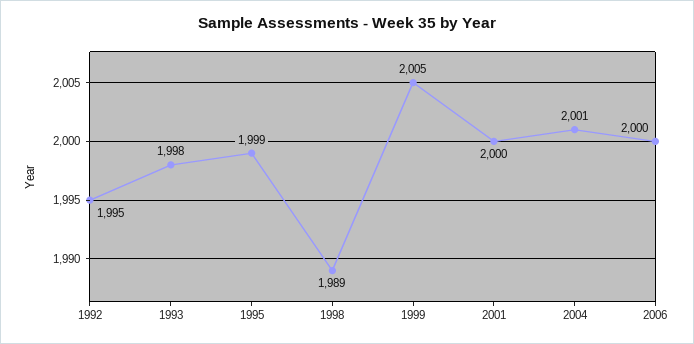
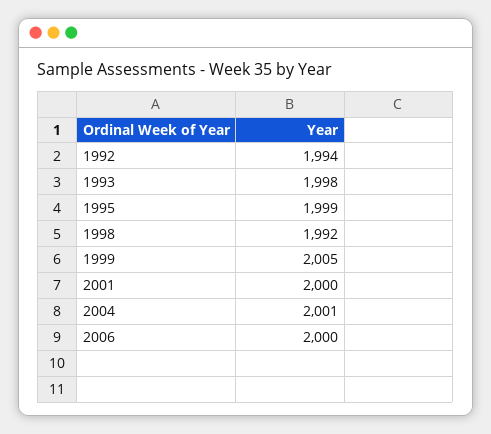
1992: 1995 -> 1994
1998: 1989 -> 1992

